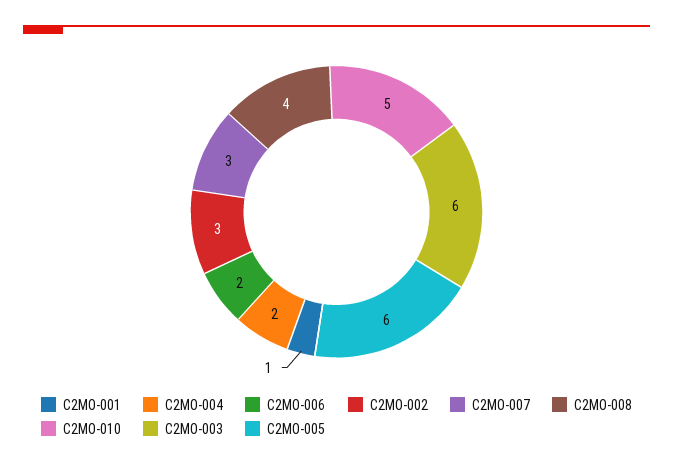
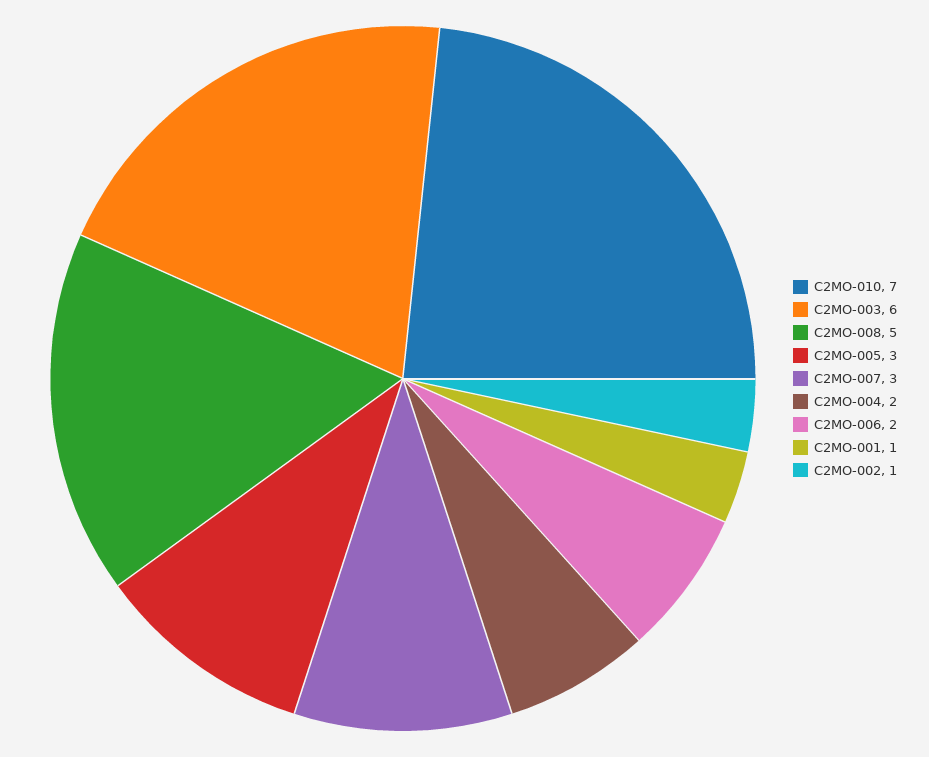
C2MO-002: 3 -> 1
C2MO-008: 4 -> 5
C2MO-010: 5 -> 7
C2MO-005: 6 -> 3

